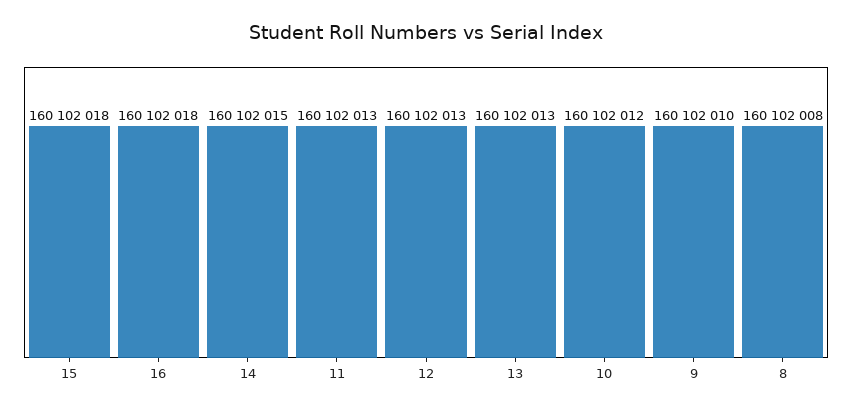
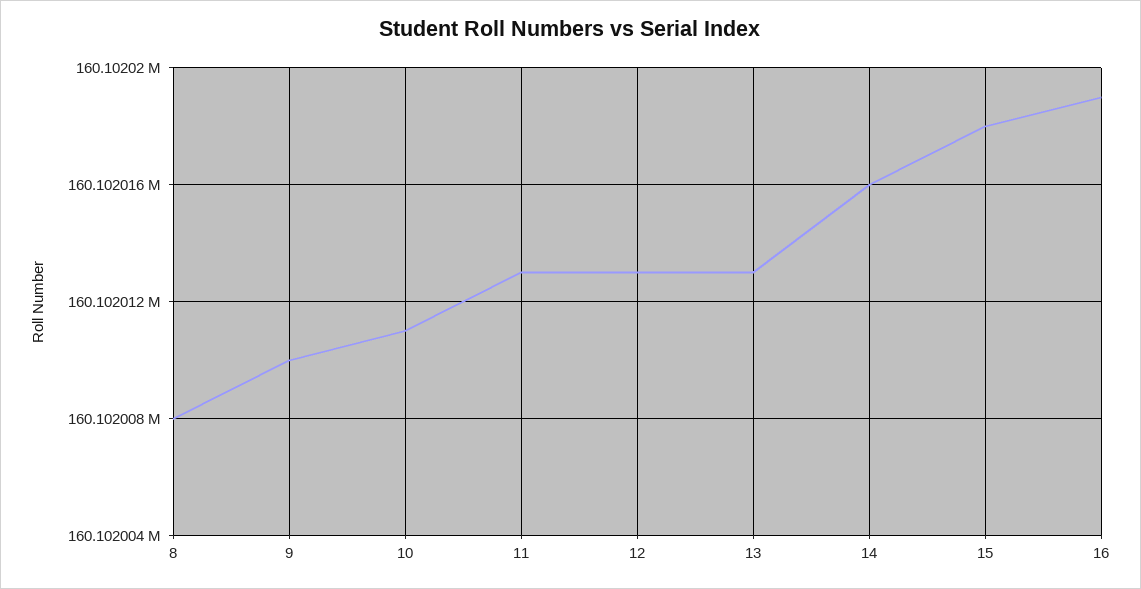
16: 160102018 -> 160102019
14: 160102015 -> 160102016
10: 160102012 -> 160102011

